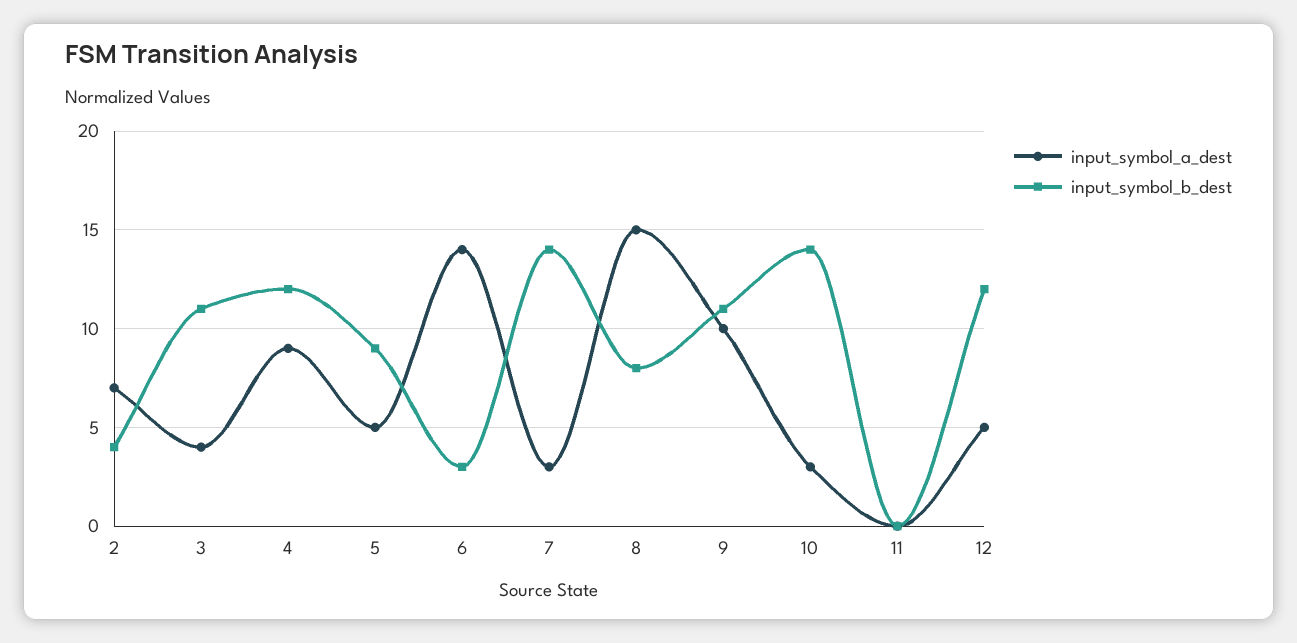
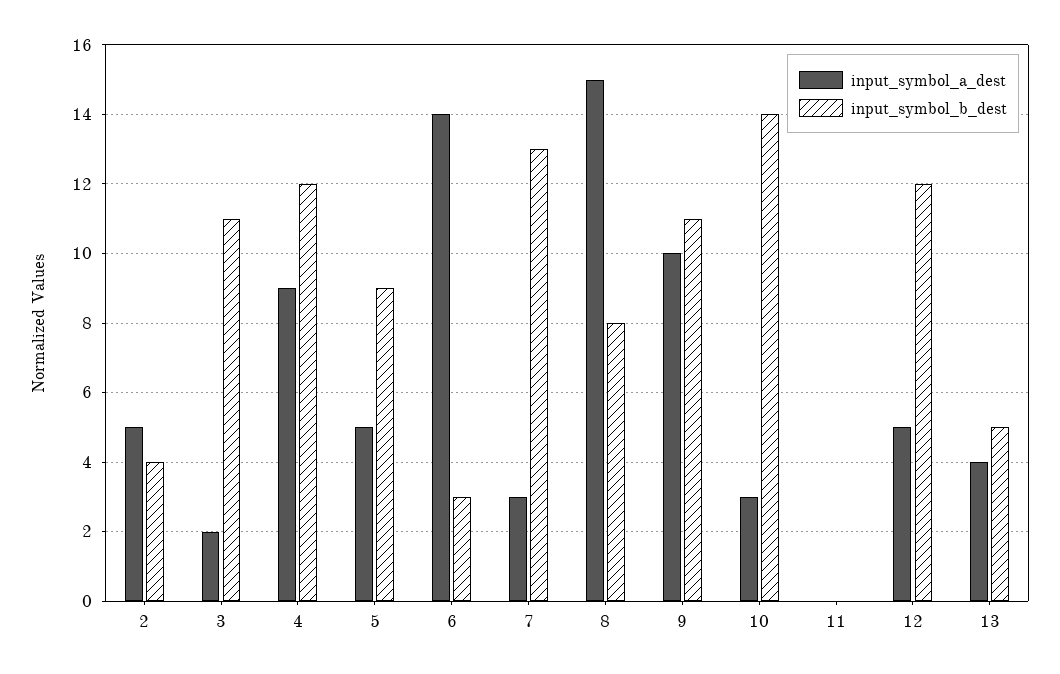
input_symbol_a_dest, 2: 7 -> 5
input_symbol_a_dest, 3: 4 -> 2
input_symbol_b_dest, 7: 14 -> 13
input_symbol_a_dest, 13: none -> 4
input_symbol_b_dest, 13: none -> 5

